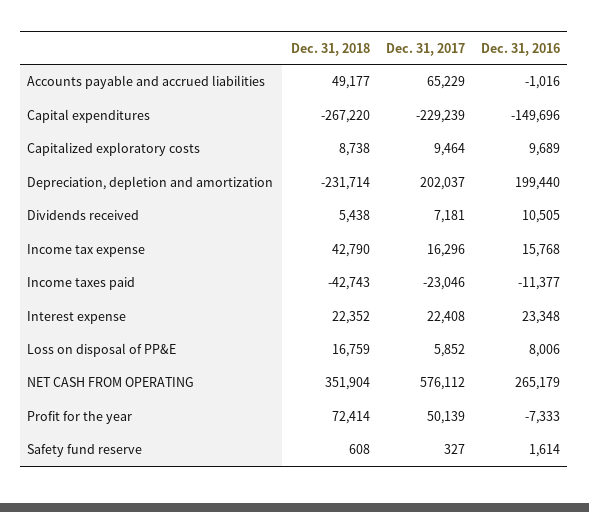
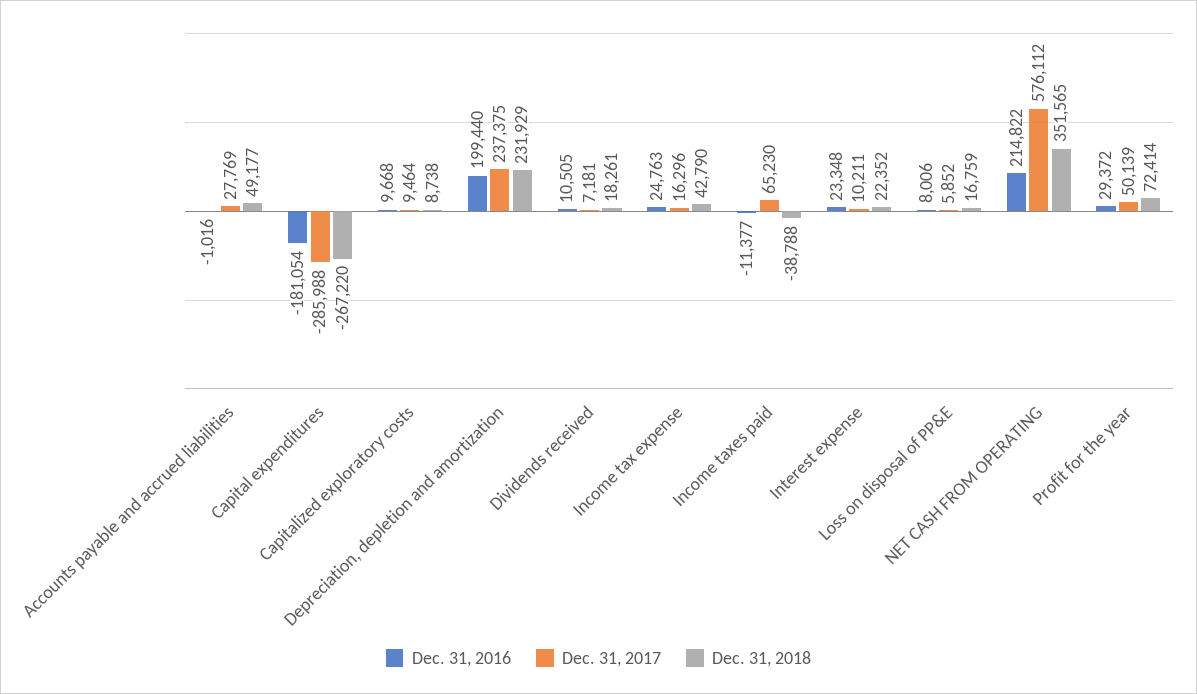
Dec. 31, 2017, Accounts payable and accrued liabilities: 65229 -> 27769
Dec. 31, 2017, Capital expenditures: -229239 -> -285988
Dec. 31, 2016, Capital expenditures: -149696 -> -181054
Dec. 31, 2016, Capitalized exploratory costs: 9689 -> 9668
Dec. 31, 2018, Depreciation, depletion and amortization: -231714 -> 231929
Dec. 31, 2017, Depreciation, depletion and amortization: 202037 -> 237375
Dec. 31, 2018, Dividends received: 5438 -> 18261
Dec. 31, 2016, Income tax expense: 15768 -> 24763
Dec. 31, 2018, Income taxes paid: -42743 -> -38788
Dec. 31, 2017, Income taxes paid: -23046 -> 65230
Dec. 31, 2017, Interest expense: 22408 -> 10211
Dec. 31, 2018, NET CASH FROM OPERATING: 351904 -> 351565
Dec. 31, 2016, NET CASH FROM OPERATING: 265179 -> 214822
Dec. 31, 2016, Profit for the year: -7333 -> 29372
Dec. 31, 2018, Safety fund reserve: 608 -> none
Dec. 31, 2017, Safety fund reserve: 327 -> none
Dec. 31, 2016, Safety fund reserve: 1614 -> none

